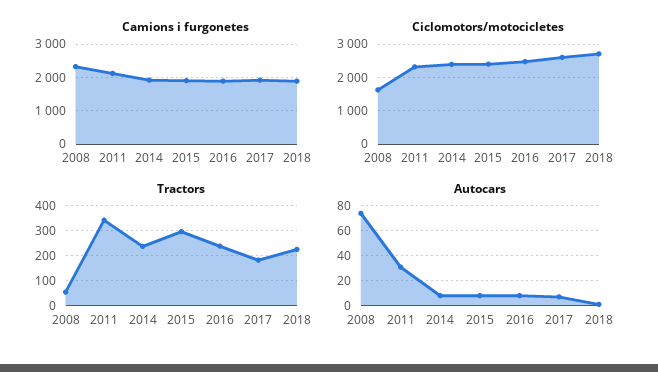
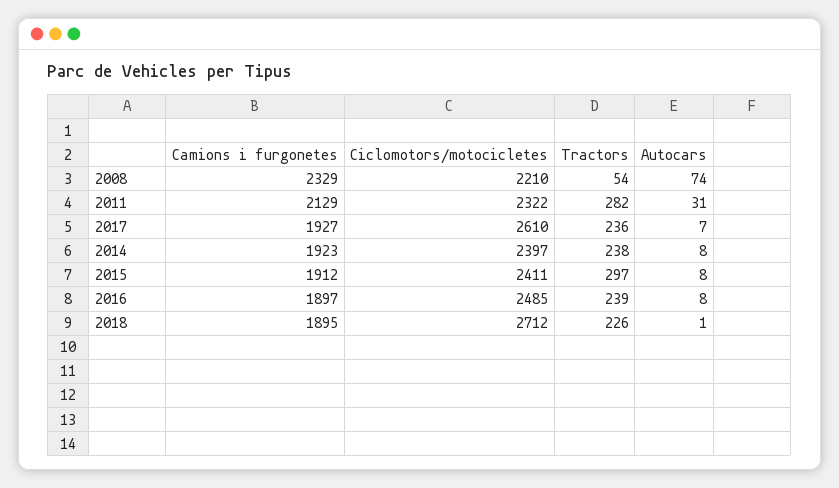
Ciclomotors/motocicletes, 2008: 1600 -> 2210
Tractors, 2011: 350 -> 282
Tractors, 2017: 175 -> 236

